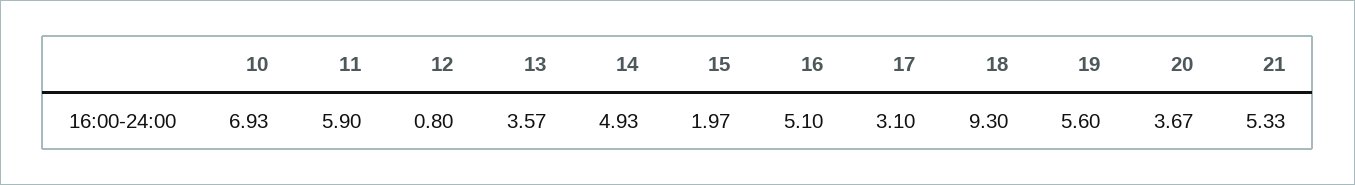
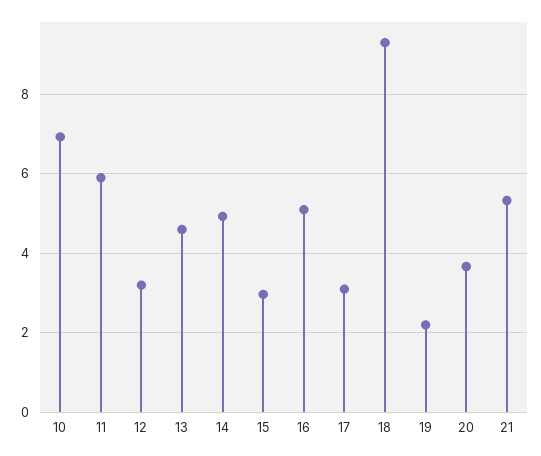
12: 0.8 -> 3.2
13: 3.57 -> 4.6
15: 1.97 -> 3
19: 5.6 -> 2.2

